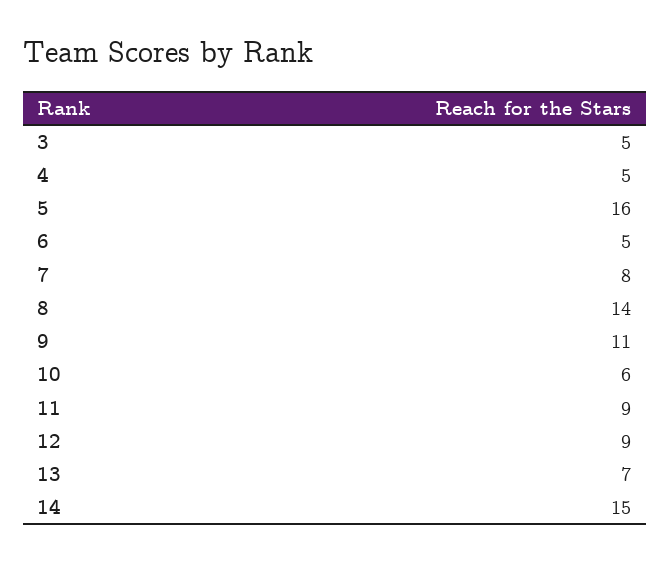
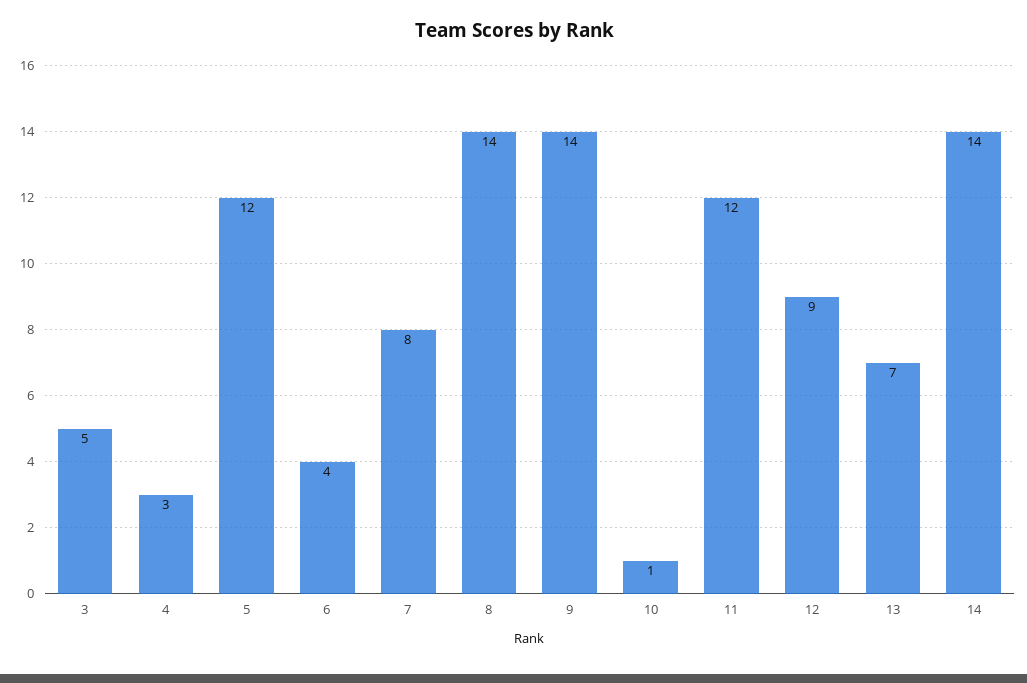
4: 5 -> 3
5: 16 -> 12
6: 5 -> 4
9: 11 -> 14
10: 6 -> 1
11: 9 -> 12
14: 15 -> 14

